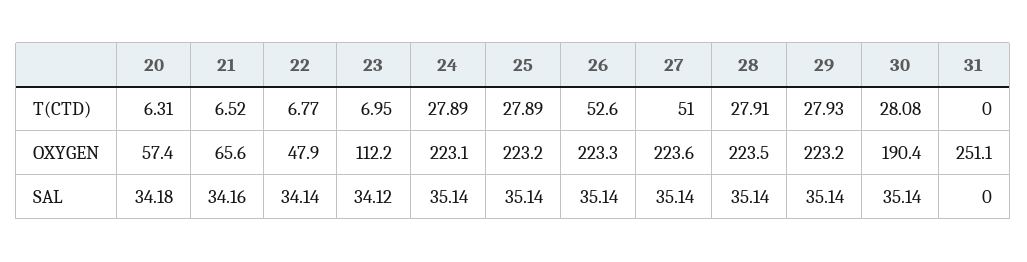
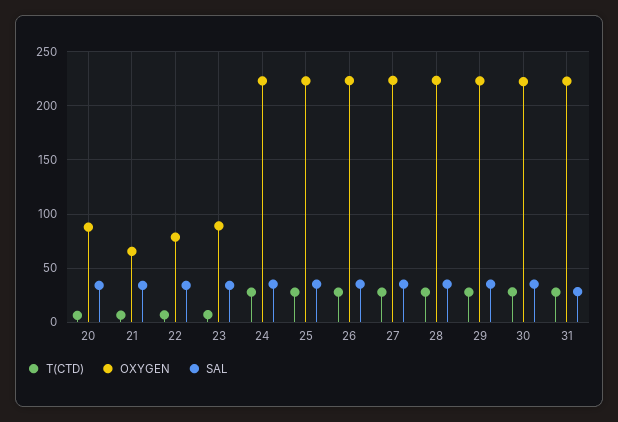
T(CTD), 26: 52.6 -> 30
T(CTD), 27: 51 -> 30
T(CTD), 31: 0 -> 30
OXYGEN, 20: 57.4 -> 90
OXYGEN, 22: 47.9 -> 80
OXYGEN, 23: 112.2 -> 90
OXYGEN, 30: 190.4 -> 220
OXYGEN, 31: 251.1 -> 220
SAL, 31: 0 -> 30

